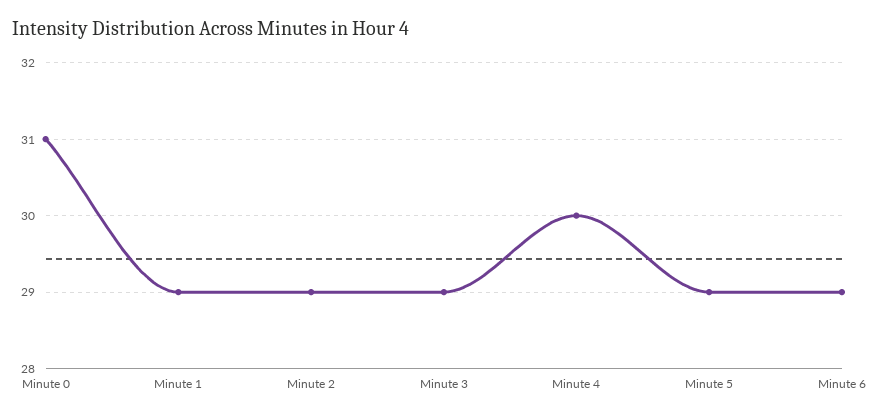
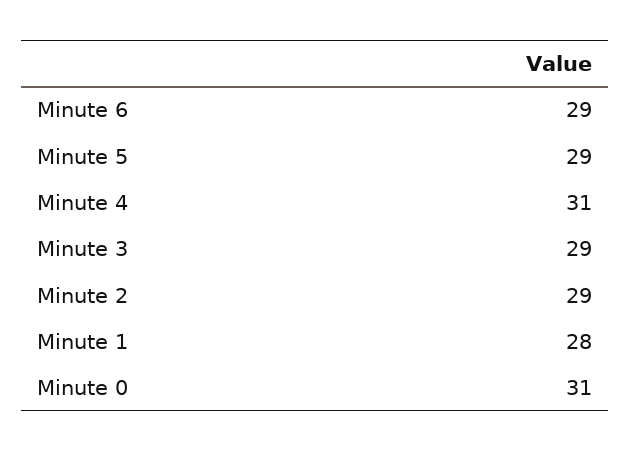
Minute 1: 29 -> 28
Minute 4: 30 -> 31

